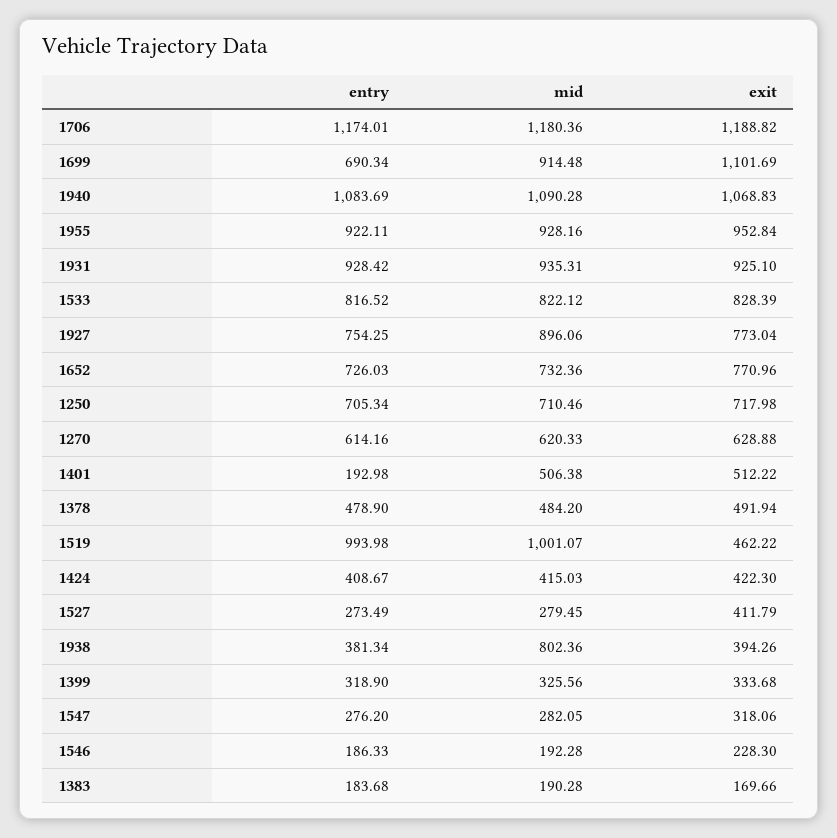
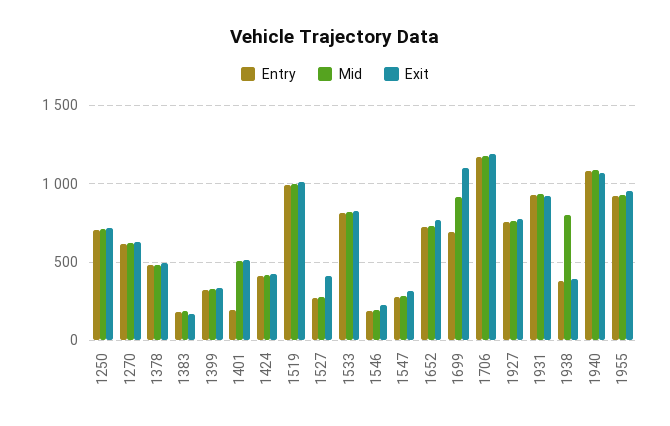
mid, 1927: 896.06 -> 750
exit, 1519: 462.22 -> 1000

